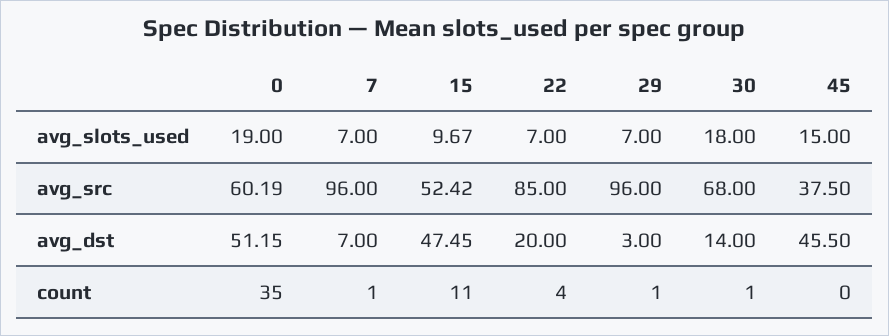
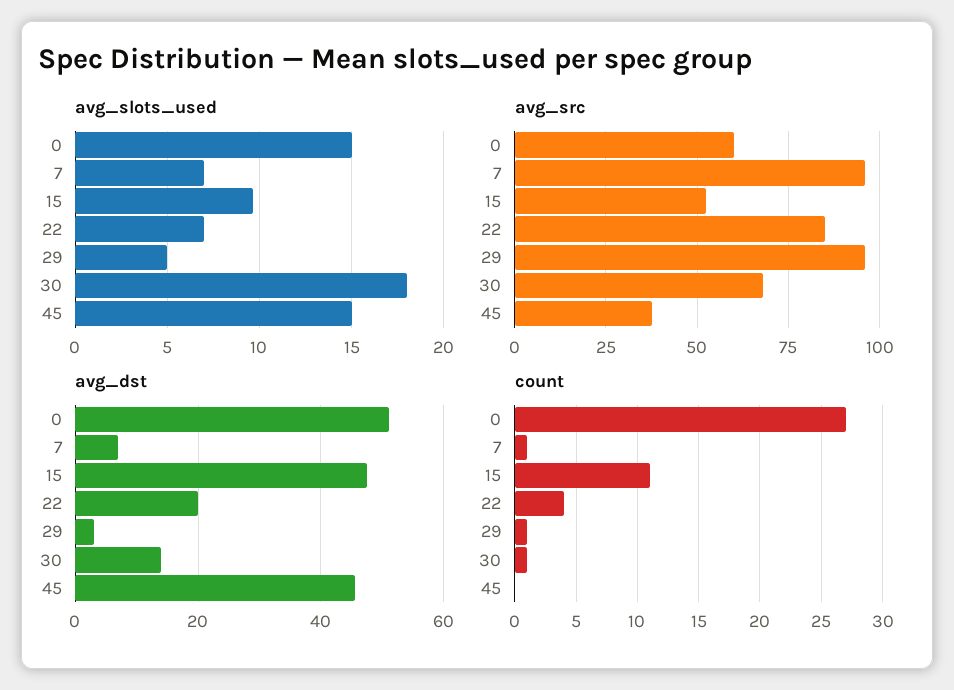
avg_slots_used, 0: 19 -> 15
avg_slots_used, 29: 7 -> 5
count, 0: 35 -> 27

